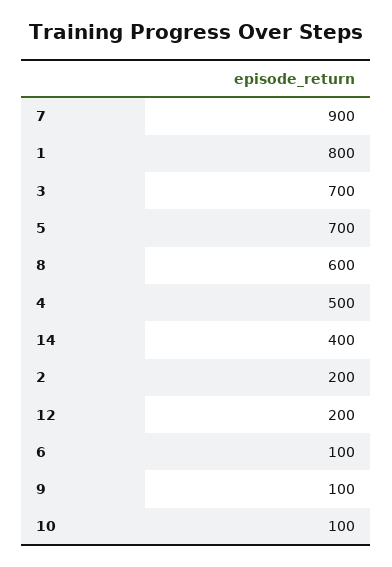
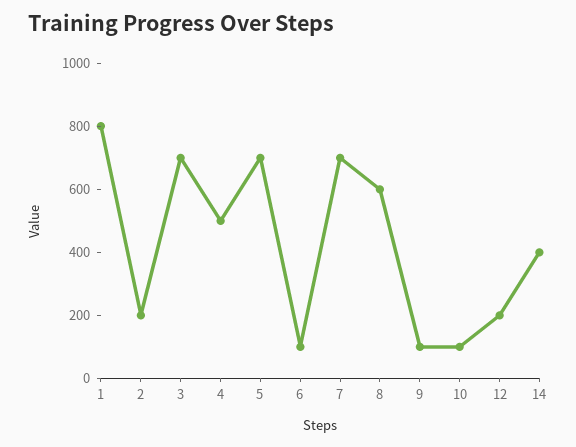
7: 900 -> 700

